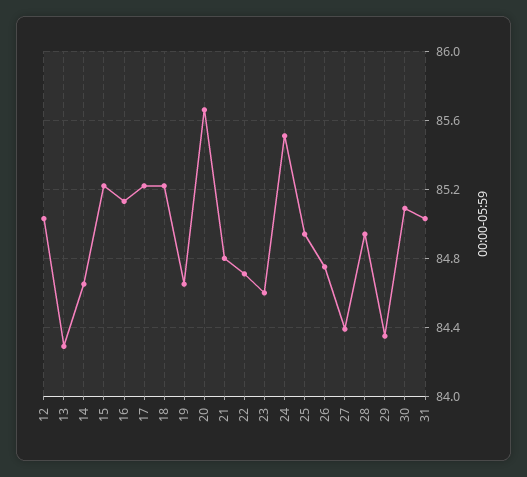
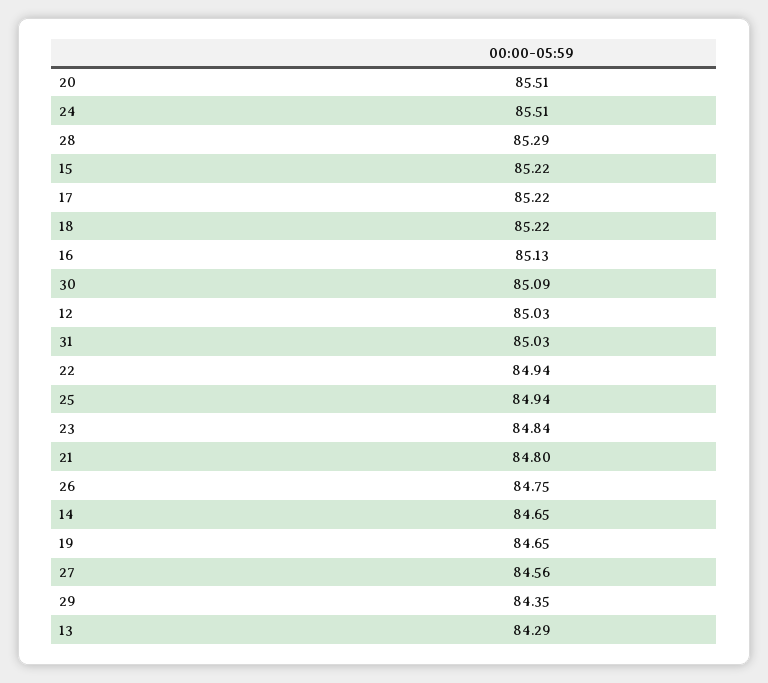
20: 85.65 -> 85.51
22: 84.7 -> 84.94
23: 84.6 -> 84.84
27: 84.4 -> 84.56
28: 84.95 -> 85.29

